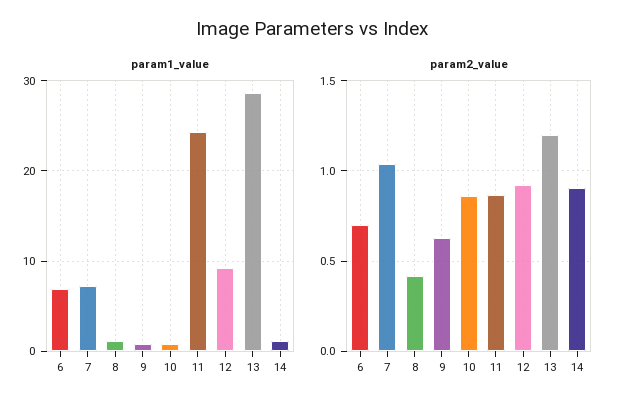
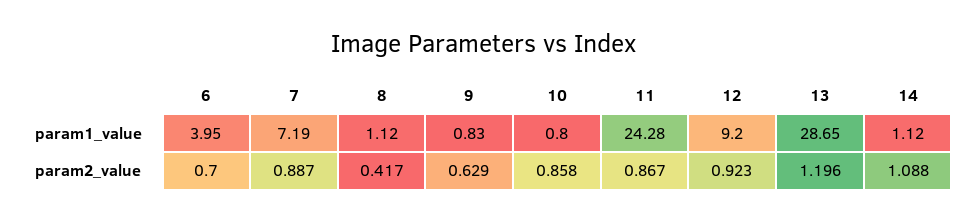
param1_value, 6: 7 -> 3.95
param2_value, 7: 1.05 -> 0.887
param2_value, 14: 0.9 -> 1.088

